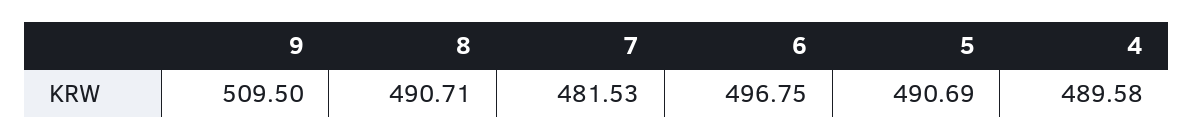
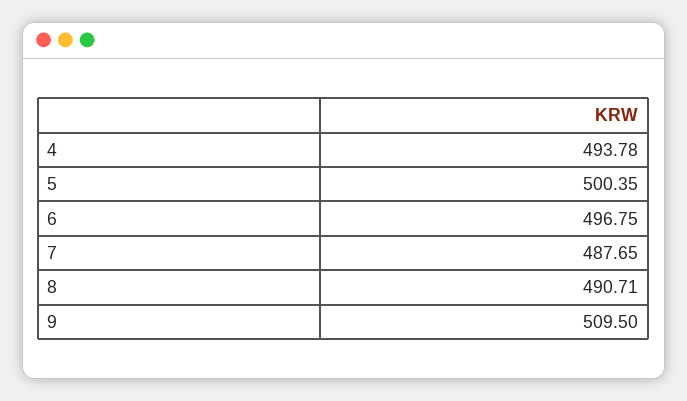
7: 481.53 -> 487.65
5: 490.69 -> 500.35
4: 489.58 -> 493.78

